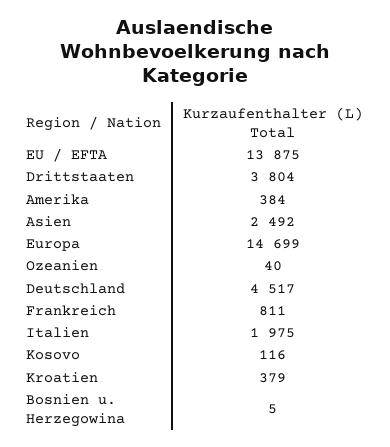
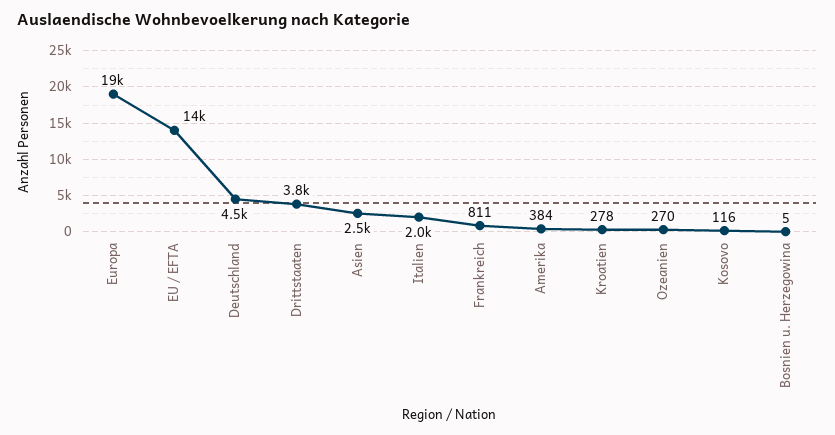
Europa: 14699 -> 19000
Ozeanien: 40 -> 270
Kroatien: 379 -> 278

